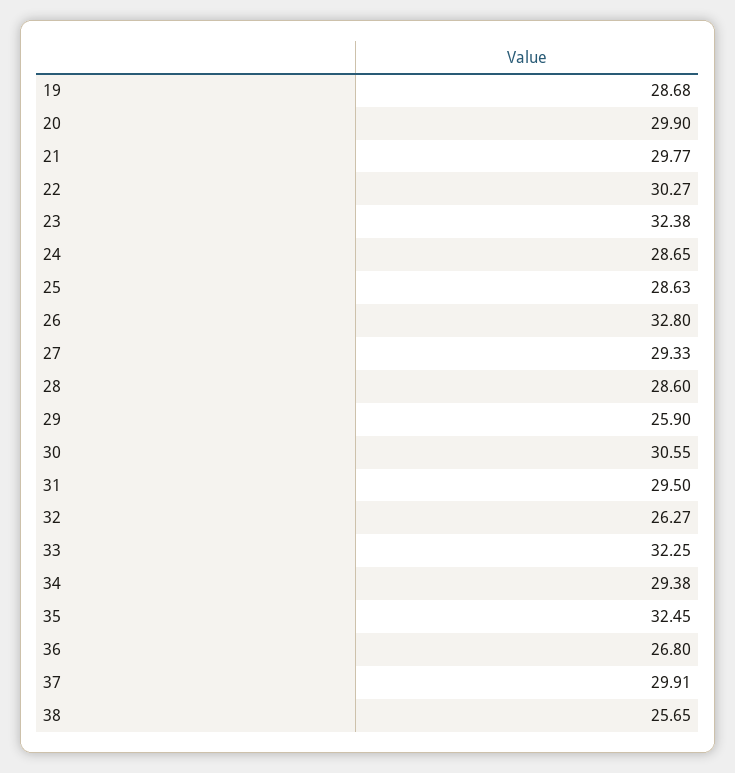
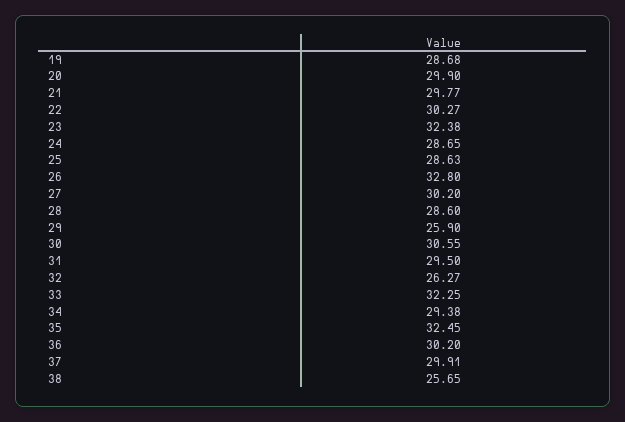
27: 29.33 -> 30.2
36: 26.8 -> 30.2

